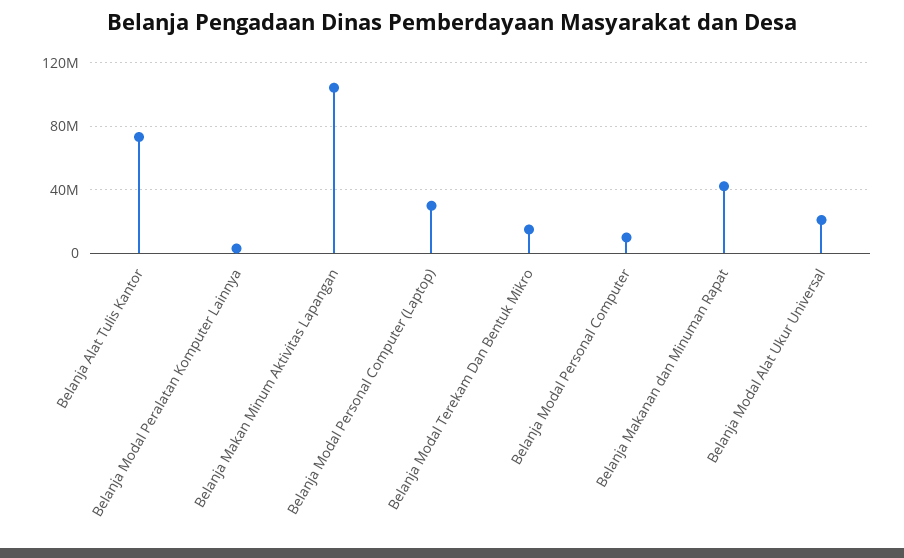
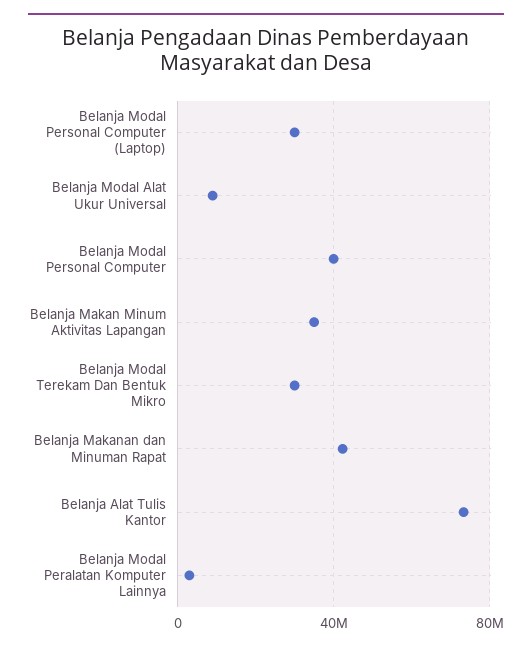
Belanja Makan Minum Aktivitas Lapangan: 105000000 -> 35000000
Belanja Modal Terekam Dan Bentuk Mikro: 15000000 -> 30000000
Belanja Modal Personal Computer: 10000000 -> 40000000
Belanja Modal Alat Ukur Universal: 20000000 -> 10000000

